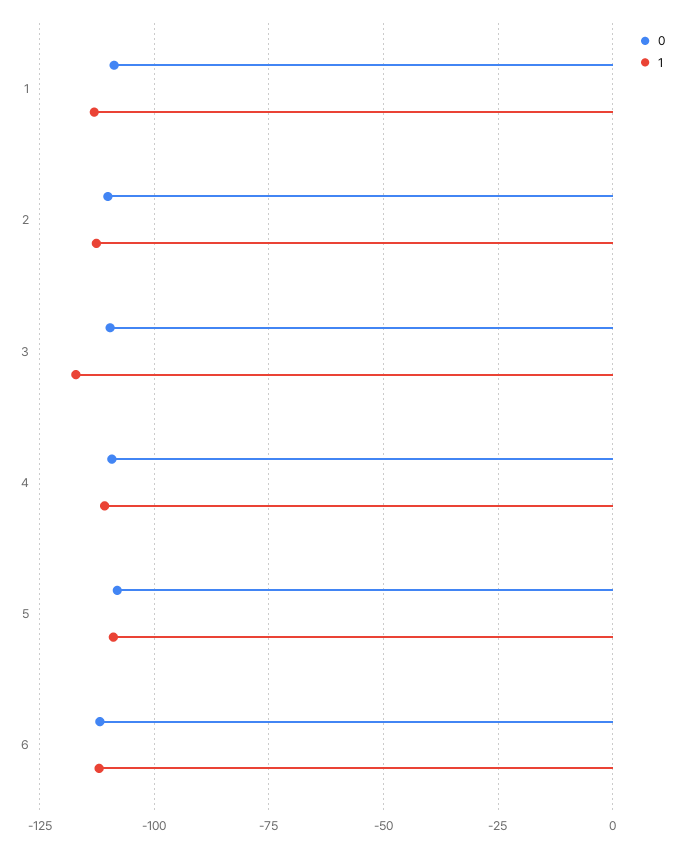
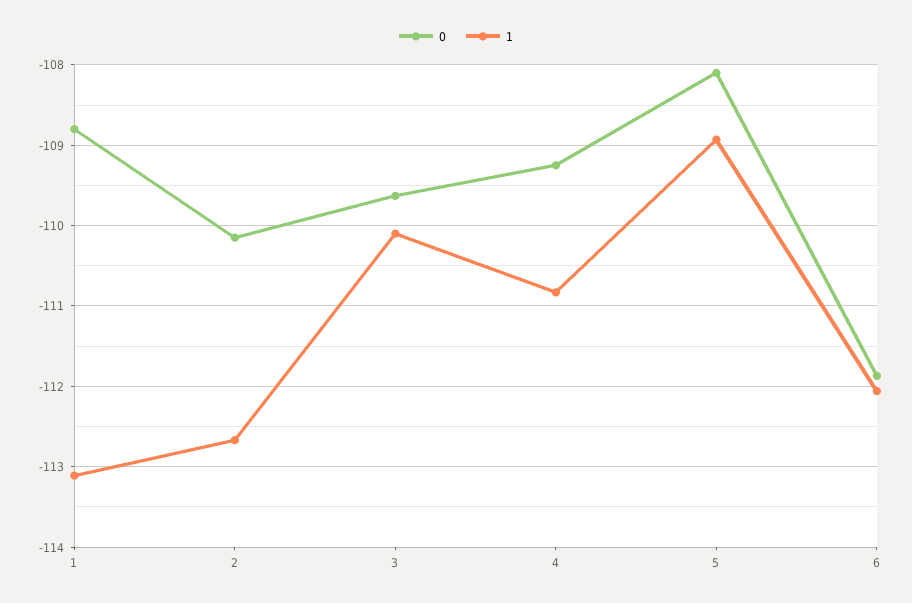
1, 3: -117.5 -> -110.1

